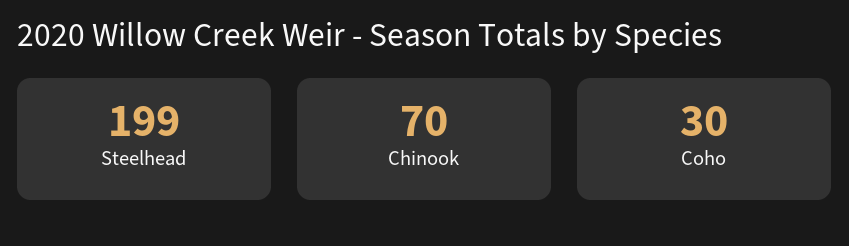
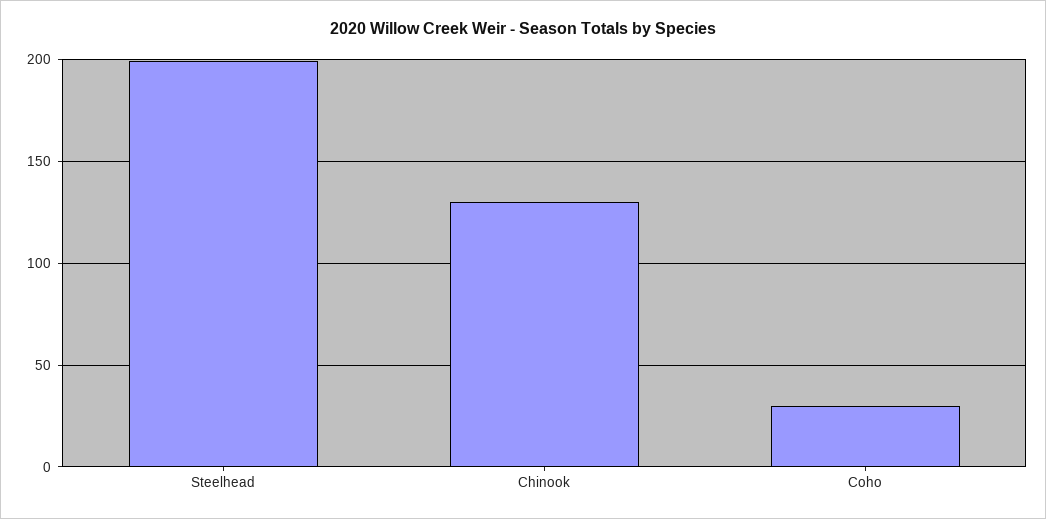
Chinook: 70 -> 130

